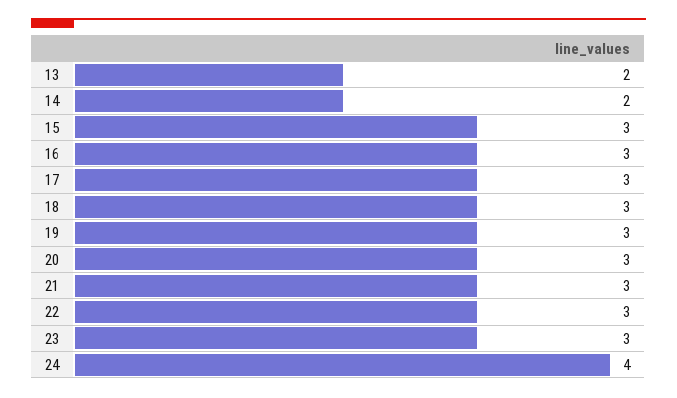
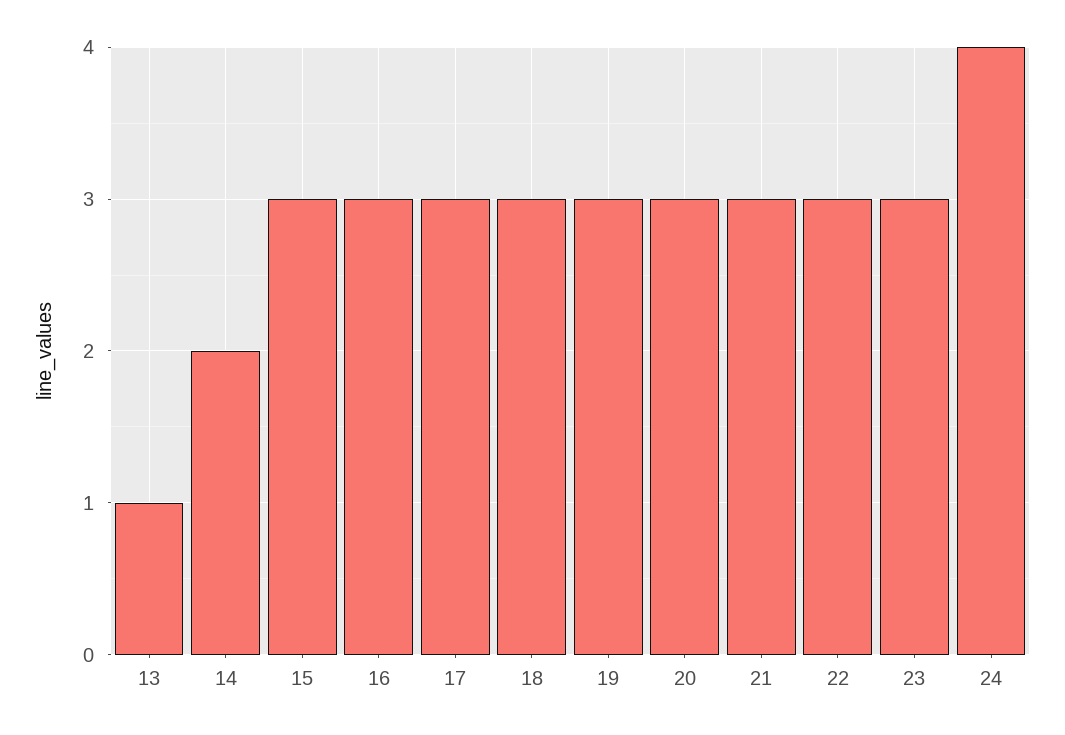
13: 2 -> 1

